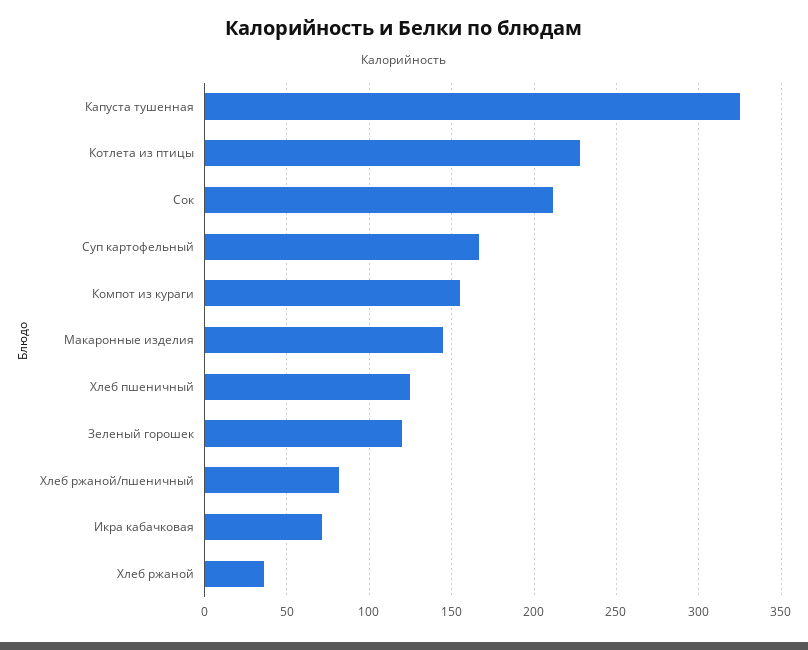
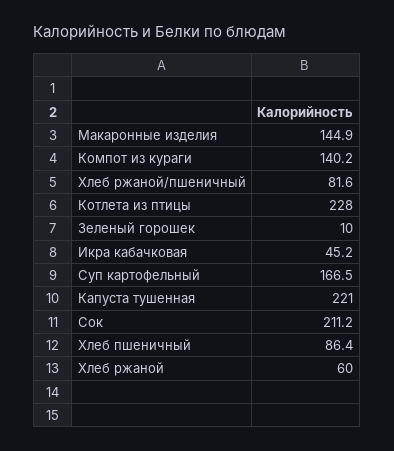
Капуста тушенная: 325 -> 221
Компот из кураги: 155 -> 140.2
Хлеб пшеничный: 125 -> 86.4
Зеленый горошек: 120 -> 10
Икра кабачковая: 70 -> 45.2
Хлеб ржаной: 35 -> 60

